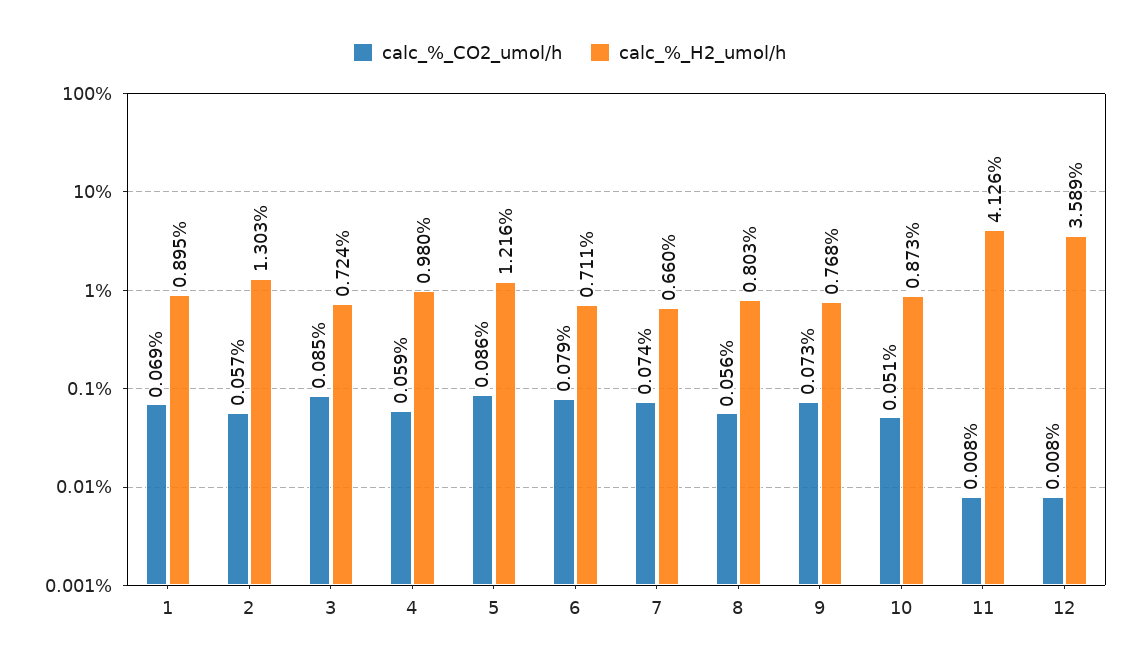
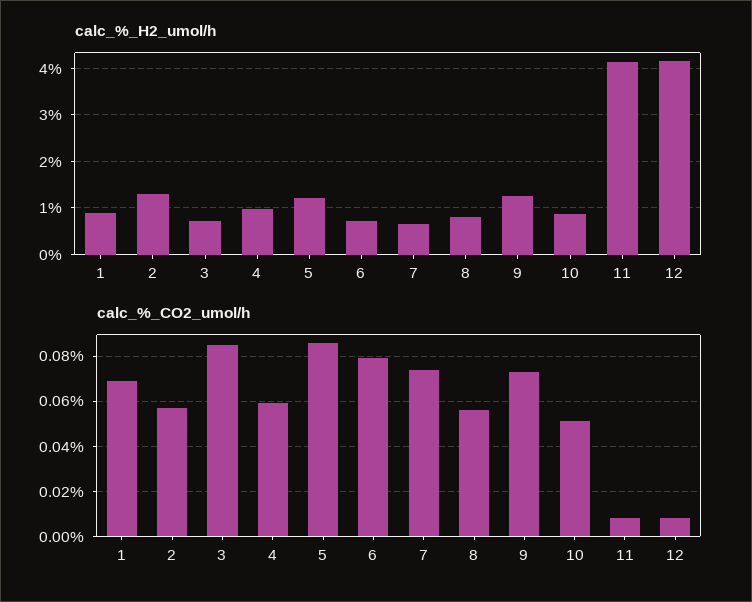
calc_%_H2_umol/h, 9: 0.768 -> 1.2
calc_%_H2_umol/h, 12: 3.589 -> 4.2

